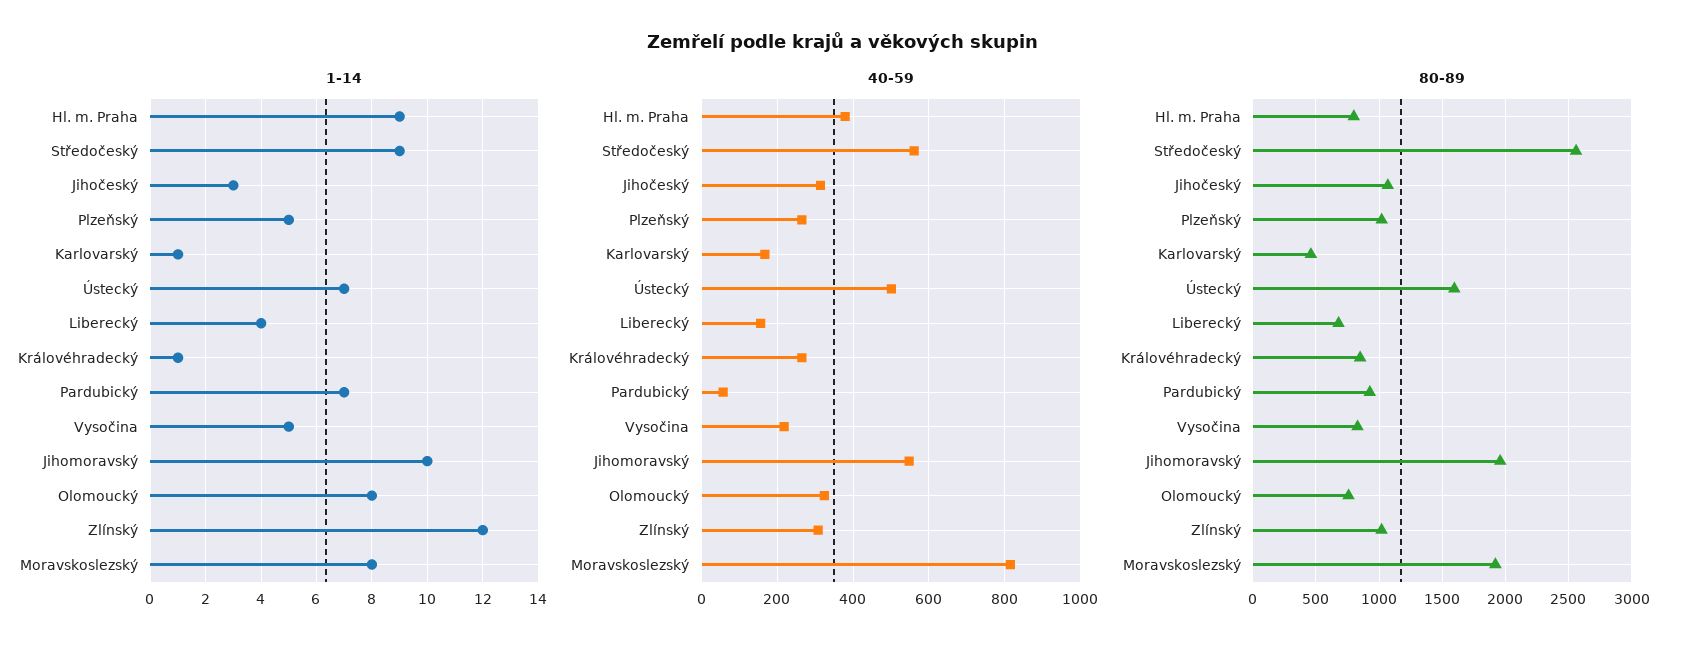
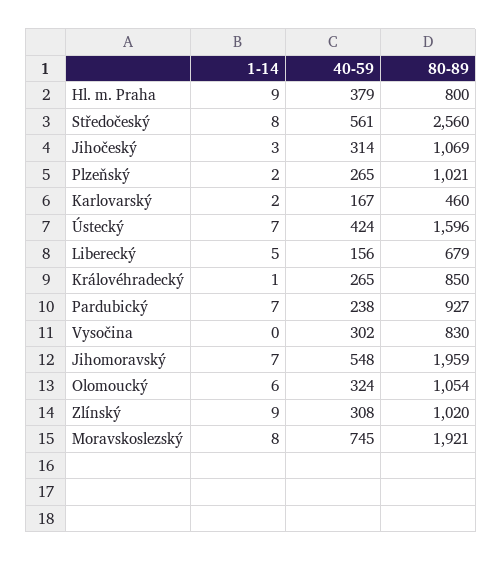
1-14, Středočeský: 9 -> 8
1-14, Plzeňský: 5 -> 2
1-14, Karlovarský: 1 -> 2
1-14, Liberecký: 4 -> 5
1-14, Vysočina: 5 -> 0
1-14, Jihomoravský: 10 -> 7
1-14, Olomoucký: 8 -> 6
1-14, Zlínský: 12 -> 9
40-59, Ústecký: 500 -> 424
40-59, Pardubický: 60 -> 238
40-59, Vysočina: 220 -> 302
40-59, Moravskoslezský: 820 -> 745
80-89, Olomoucký: 750 -> 1054

